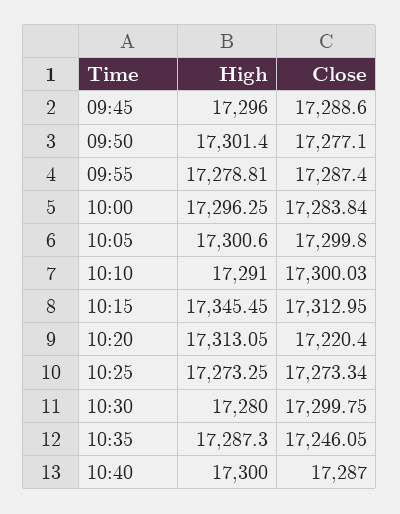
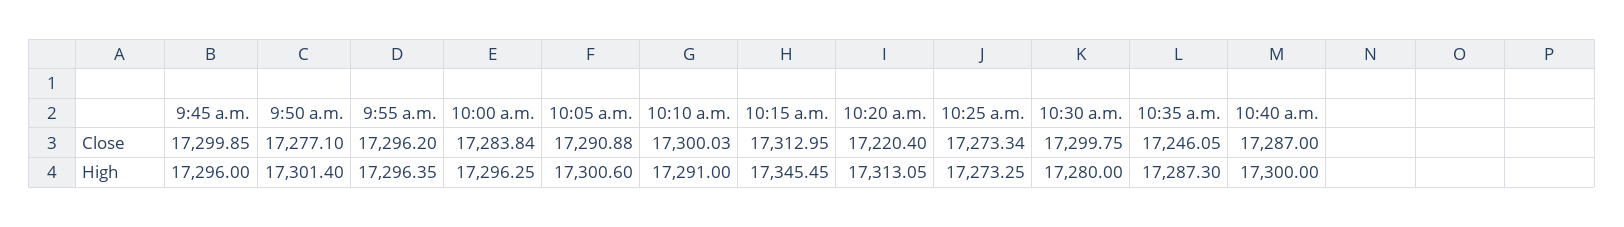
Close, 09:45: 17288.6 -> 17299.85
High, 09:55: 17278.81 -> 17296.35
Close, 09:55: 17287.4 -> 17296.2
Close, 10:05: 17299.8 -> 17290.88

